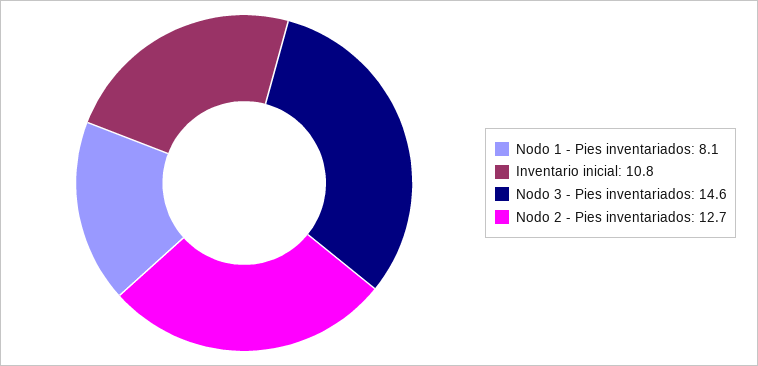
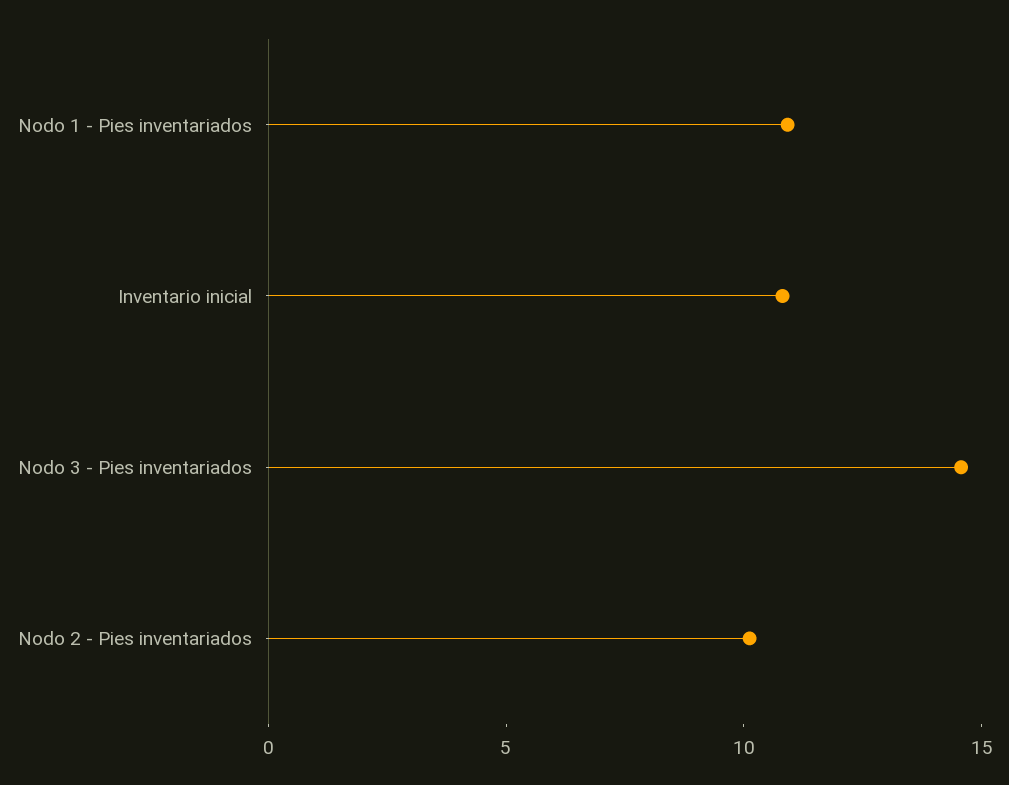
Nodo 1 - Pies inventariados: 8.1 -> 11
Nodo 2 - Pies inventariados: 12.7 -> 10

